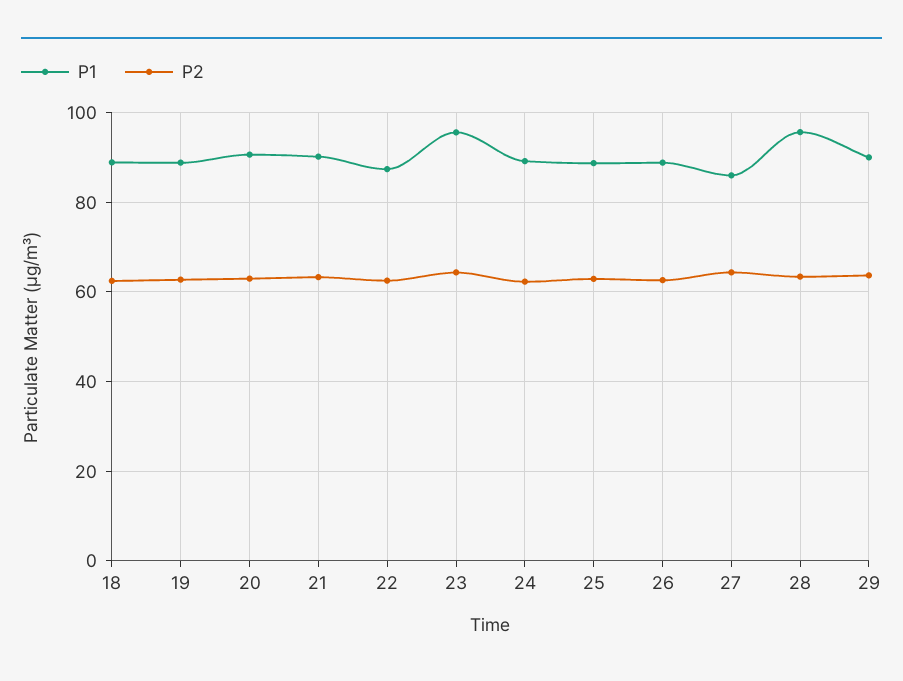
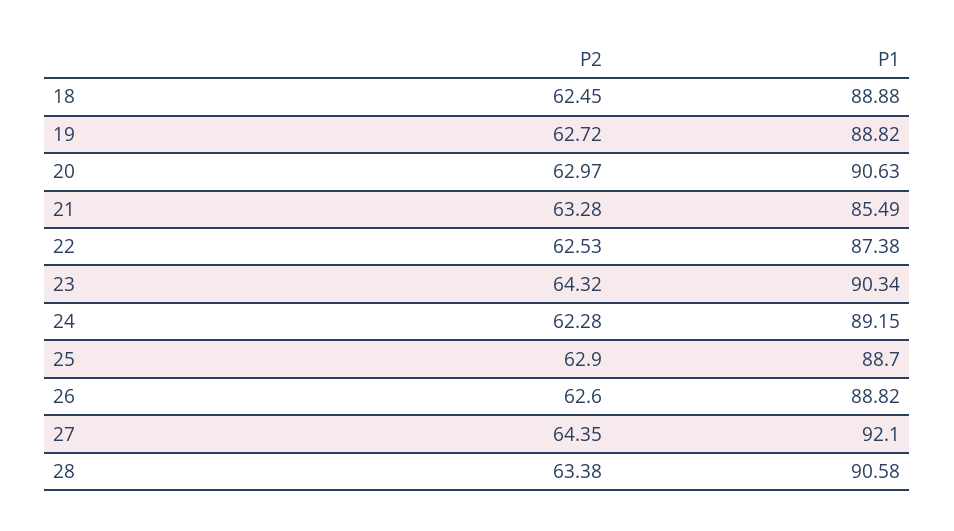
P1, 21: 90 -> 85.49
P1, 23: 96 -> 90.34
P1, 27: 86 -> 92.1
P1, 28: 96 -> 90.58
P1, 29: 90 -> none
P2, 29: 64 -> none

